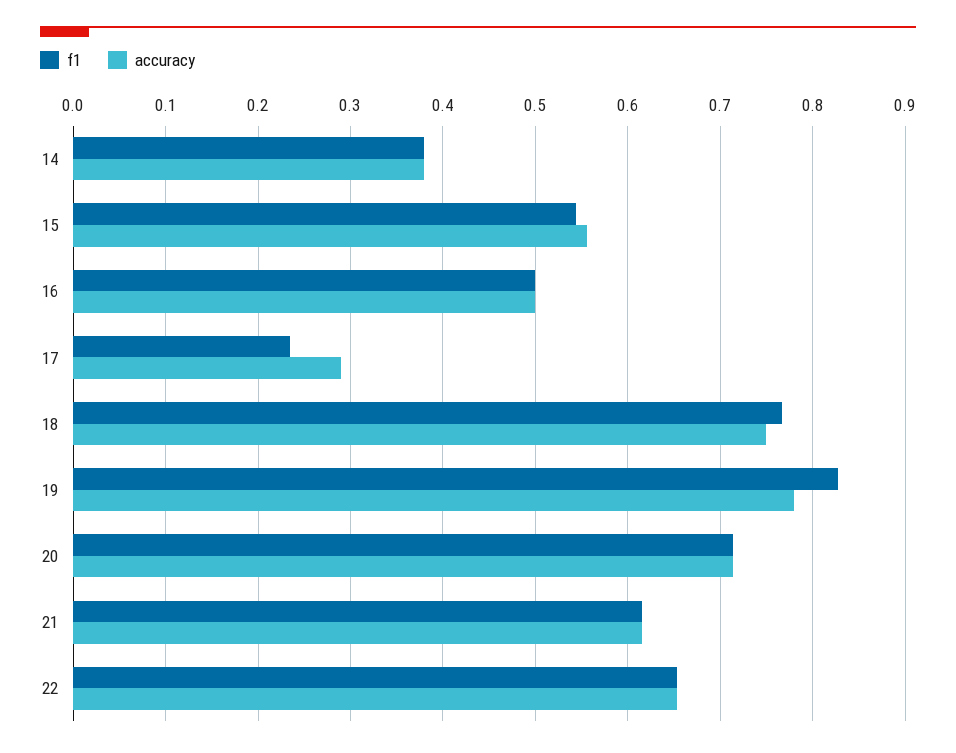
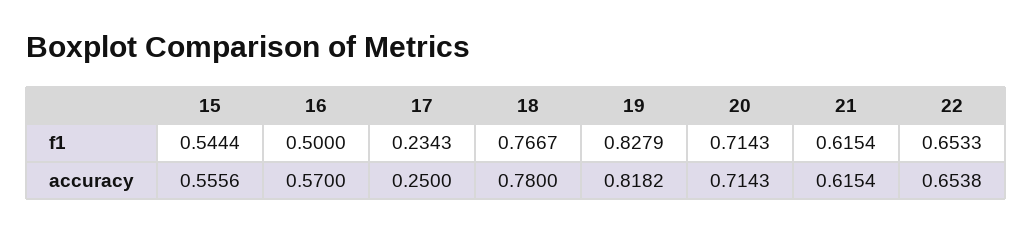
f1, 14: 0.38 -> none
accuracy, 14: 0.38 -> none
accuracy, 16: 0.5 -> 0.57
accuracy, 17: 0.29 -> 0.25
accuracy, 18: 0.75 -> 0.78
accuracy, 19: 0.78 -> 0.8182

